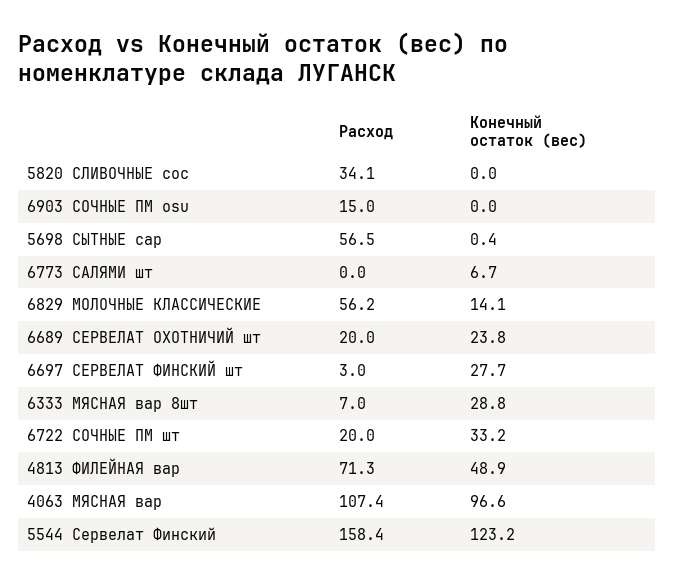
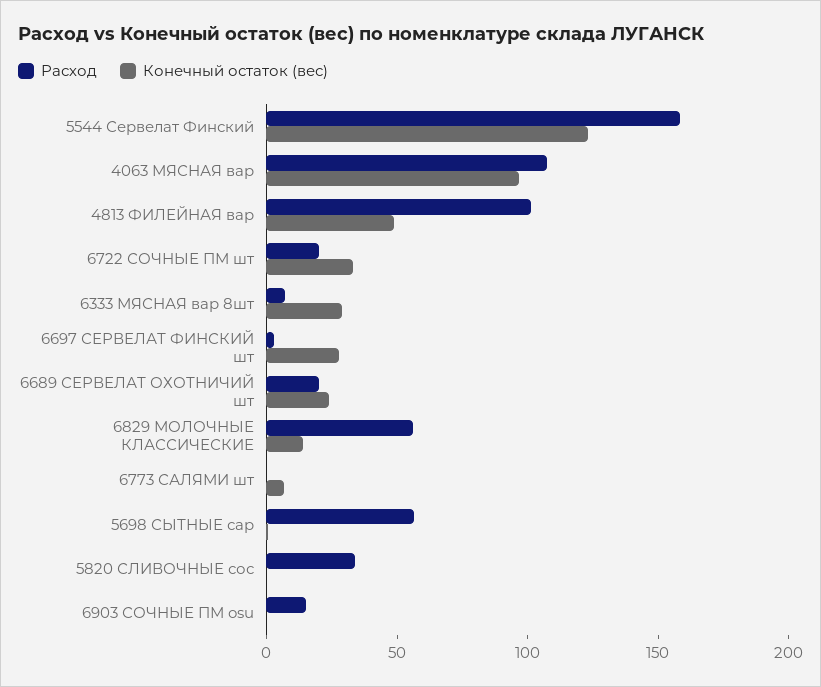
Расход, 4813 ФИЛЕЙНАЯ вар: 71.3 -> 100

